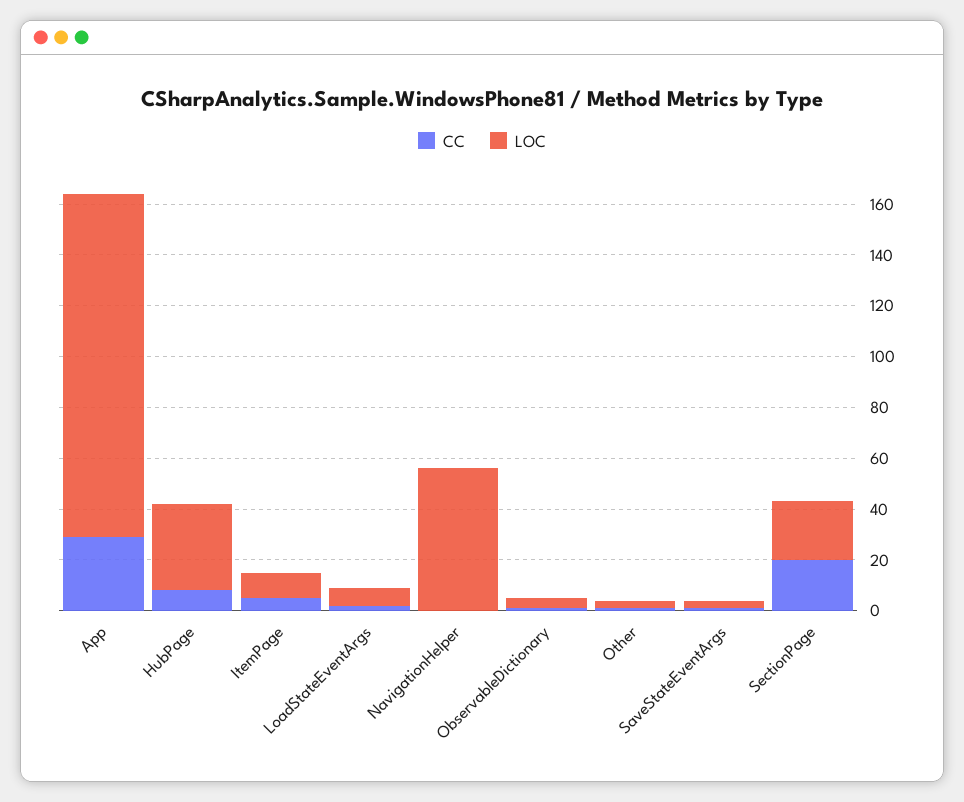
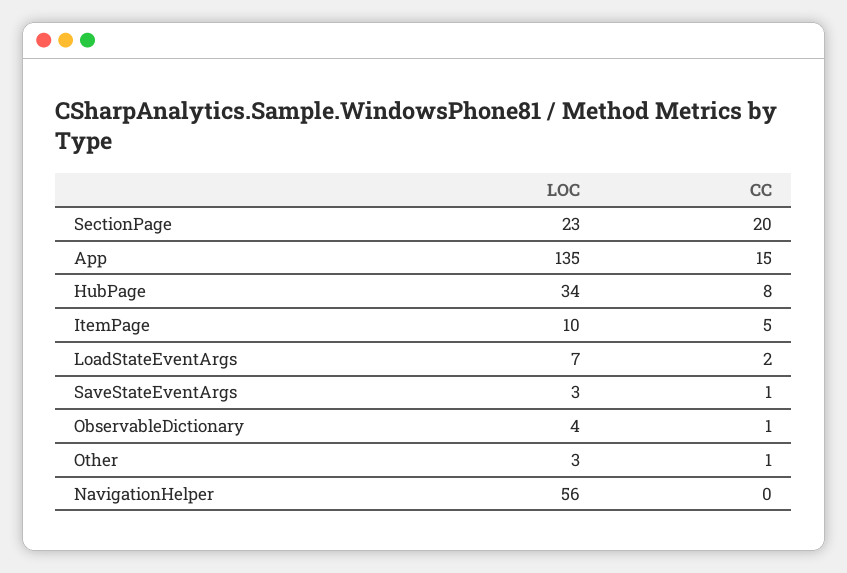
CC, App: 30 -> 15

